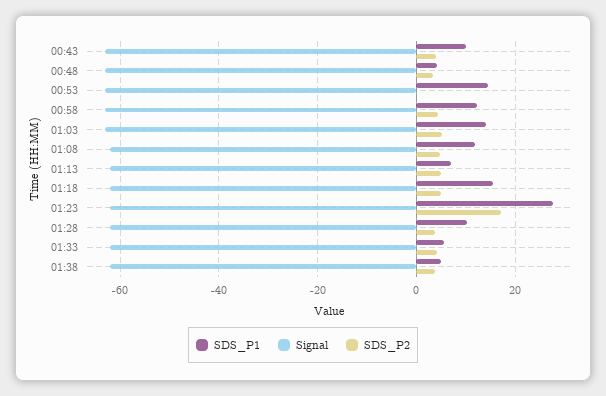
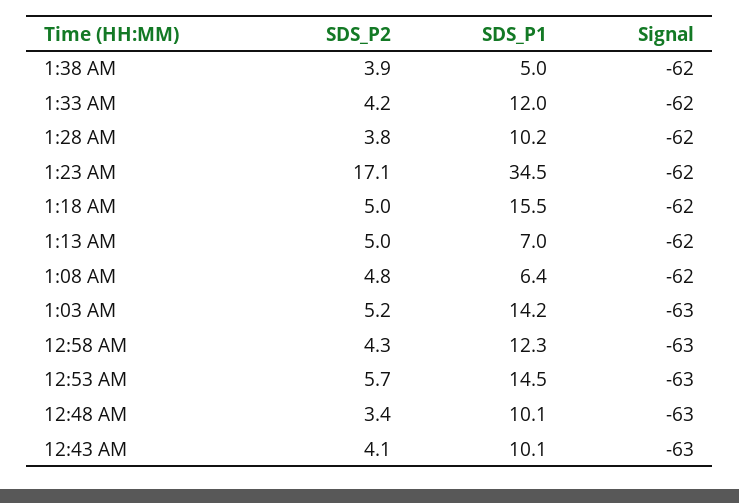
SDS_P1, 00:48: 4 -> 10.1
SDS_P2, 00:53: 0 -> 5.7
SDS_P1, 01:08: 12 -> 6.4
SDS_P1, 01:23: 28 -> 34.5
SDS_P1, 01:33: 6 -> 12

